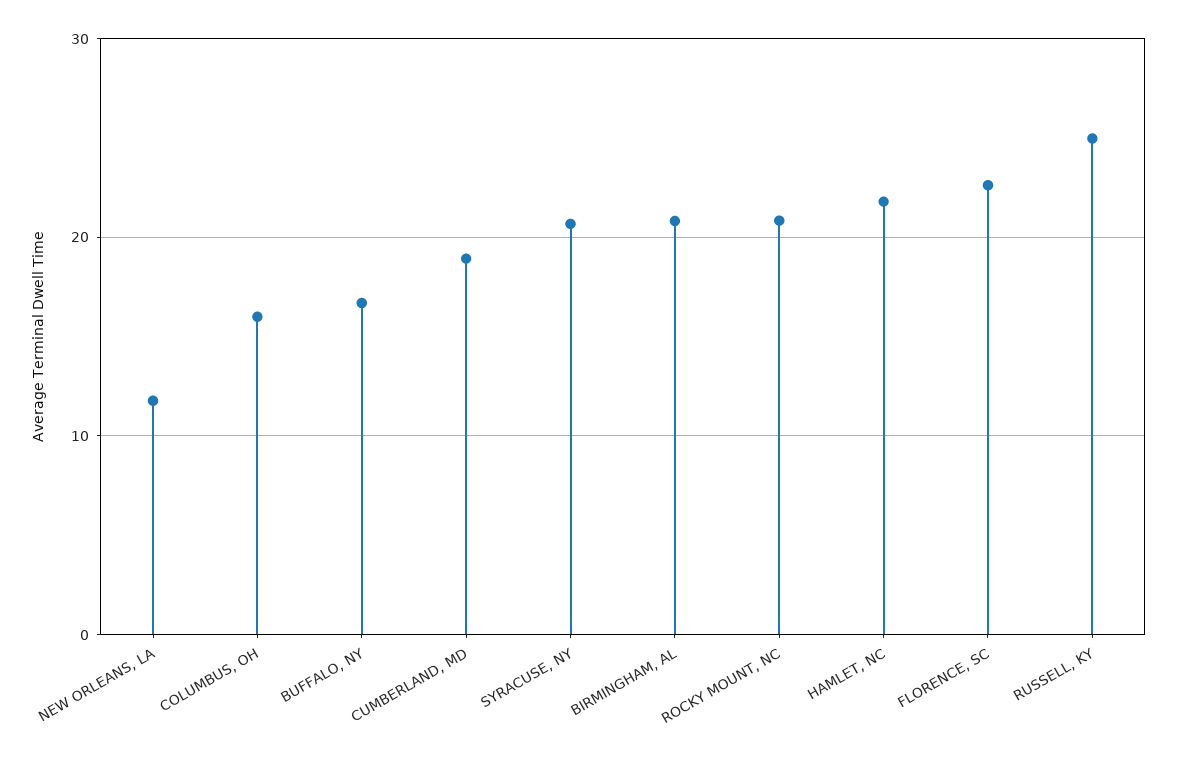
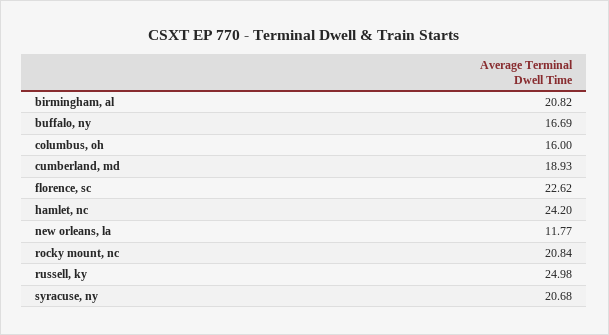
HAMLET, NC: 22 -> 24.2

